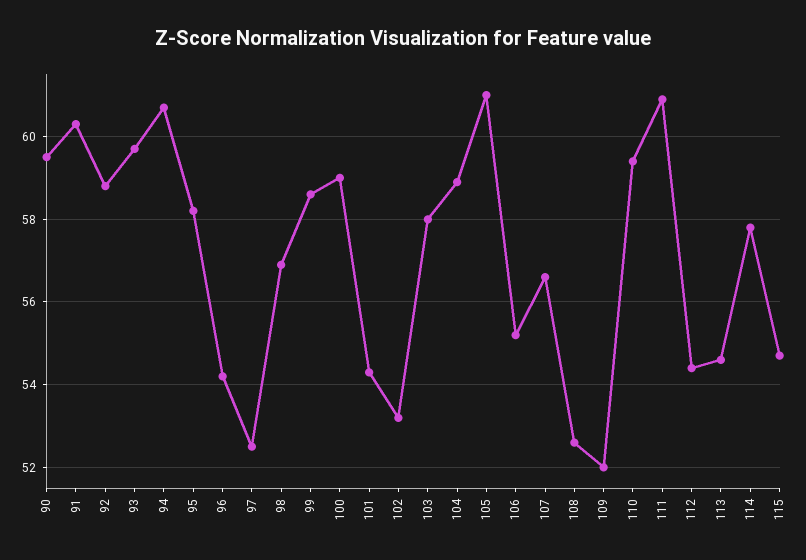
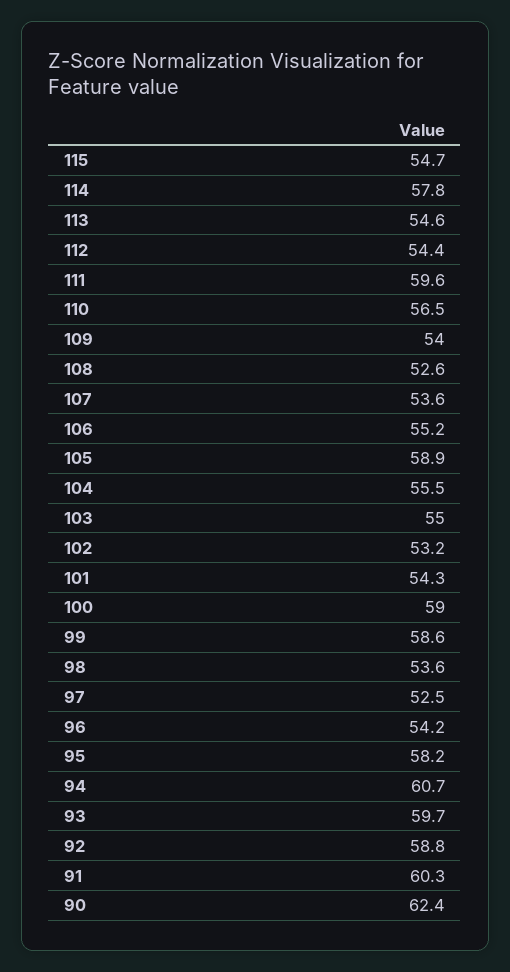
90: 59.5 -> 62.4
98: 57 -> 53.6
103: 58 -> 55
104: 59 -> 55.5
105: 61 -> 58.9
107: 56.5 -> 53.6
109: 52 -> 54
110: 59.5 -> 56.5
111: 61 -> 59.6

